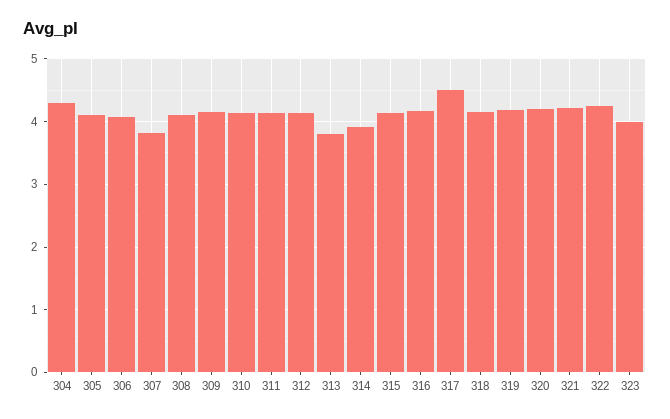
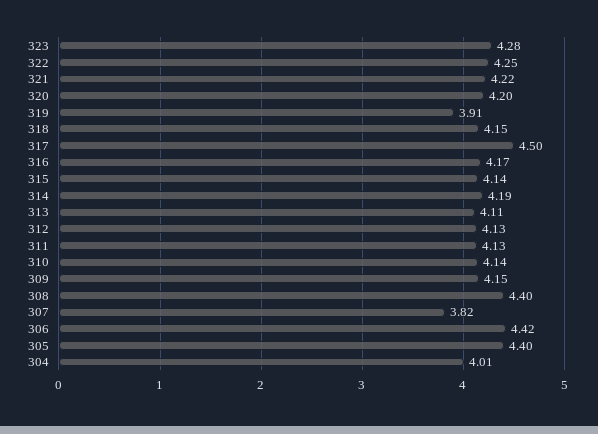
304: 4.3 -> 4.01
305: 4.1 -> 4.4
306: 4.1 -> 4.42
308: 4.1 -> 4.4
313: 3.8 -> 4.11
314: 3.9 -> 4.19
319: 4.2 -> 3.91
323: 4 -> 4.28

